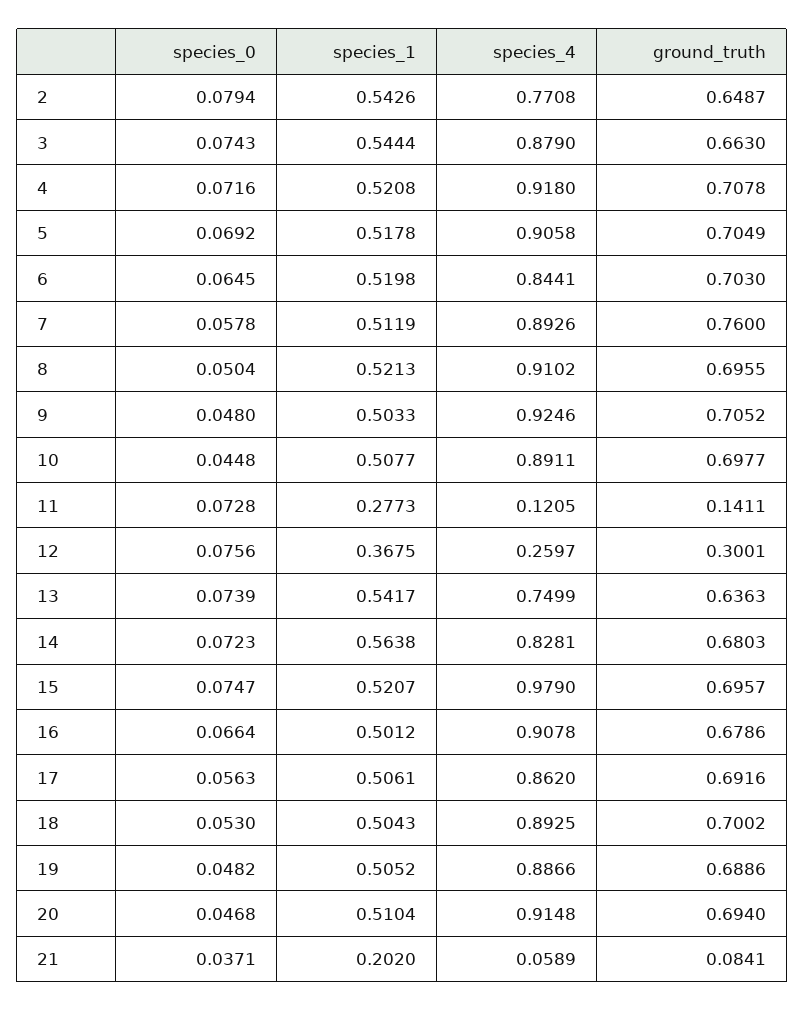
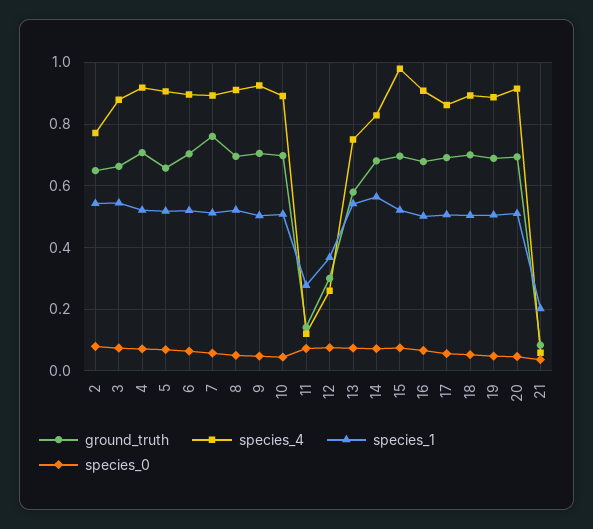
ground_truth, 5: 0.7049 -> 0.66
species_4, 6: 0.8441 -> 0.9
ground_truth, 13: 0.6363 -> 0.58

